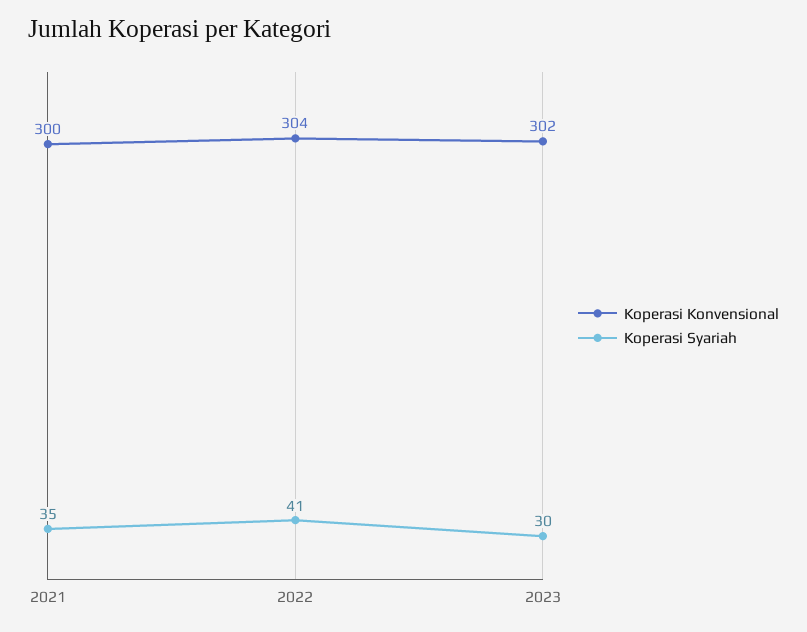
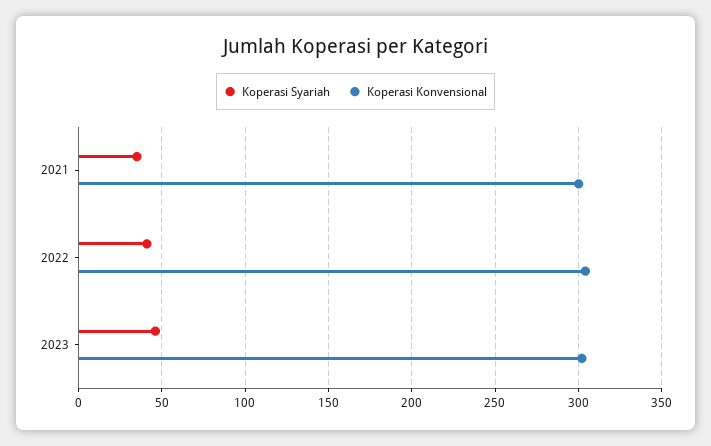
Koperasi Syariah, 2023: 30 -> 45

